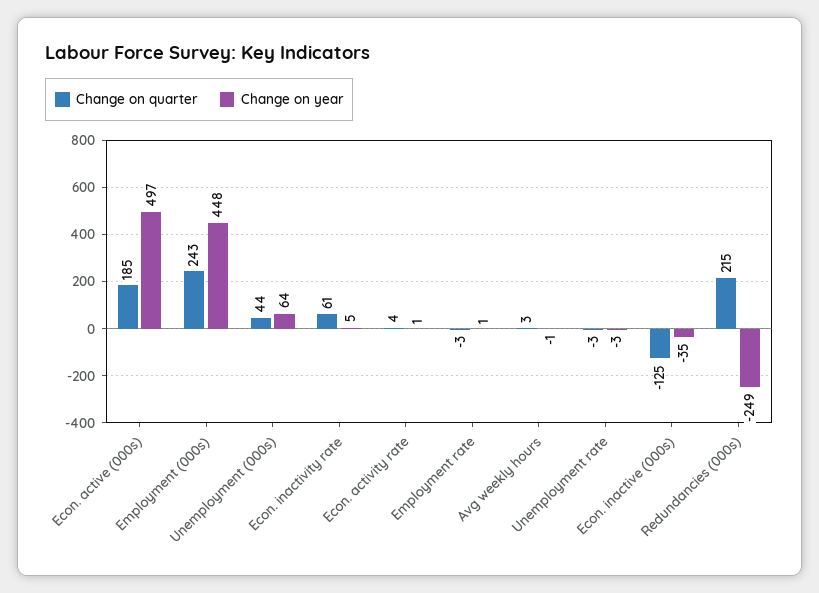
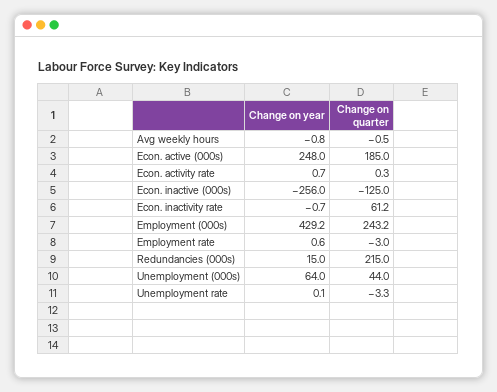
Change on year, Econ. active (000s): 497 -> 248
Change on year, Employment (000s): 448 -> 429.2
Change on year, Econ. inactivity rate: 5 -> -0.7
Change on quarter, Econ. activity rate: 4 -> 0.3
Change on quarter, Avg weekly hours: 3 -> -0.5
Change on year, Unemployment rate: -3 -> 0.1
Change on year, Econ. inactive (000s): -35 -> -256
Change on year, Redundancies (000s): -249 -> 15

